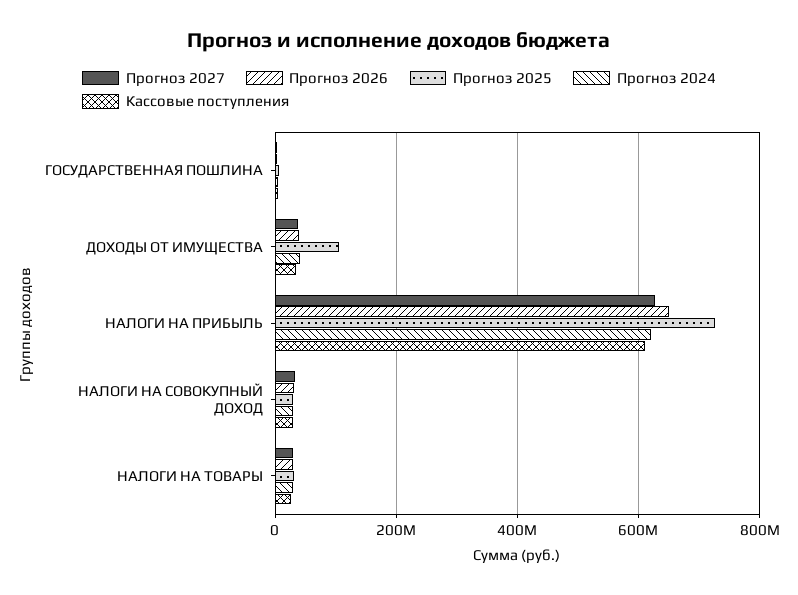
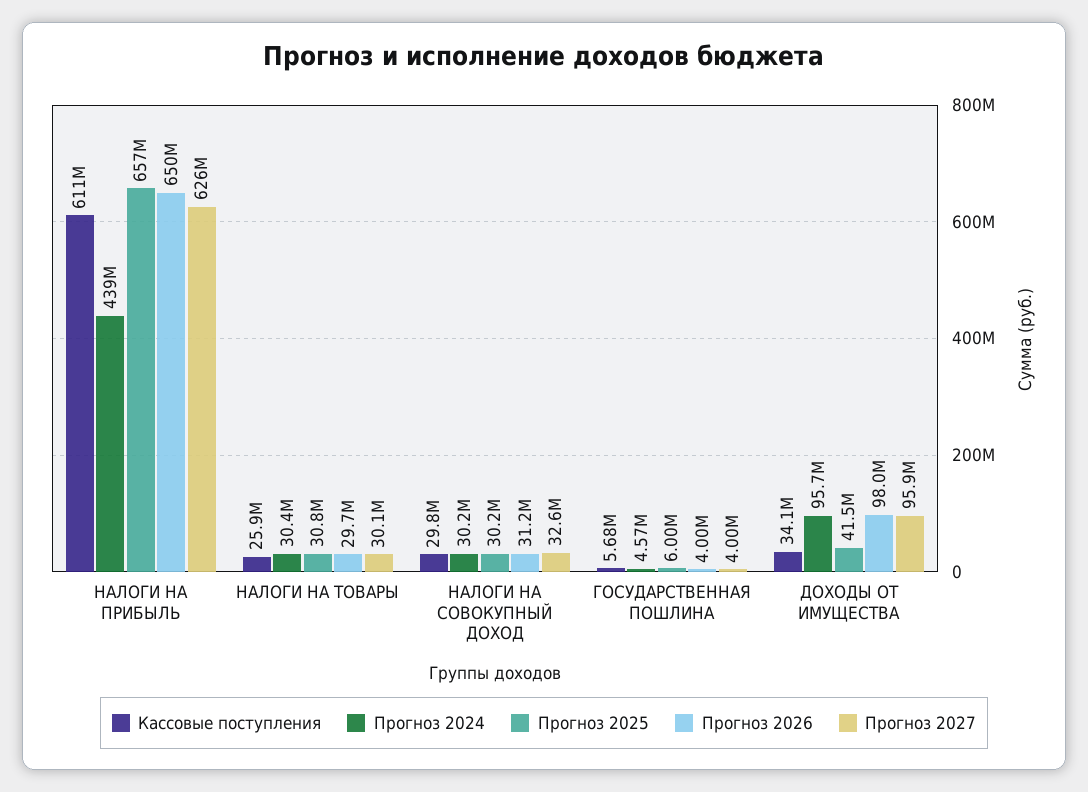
Прогноз 2027, ДОХОДЫ ОТ ИМУЩЕСТВА: 40000000 -> 95900000
Прогноз 2026, ДОХОДЫ ОТ ИМУЩЕСТВА: 40000000 -> 98000000
Прогноз 2025, ДОХОДЫ ОТ ИМУЩЕСТВА: 100000000 -> 41500000
Прогноз 2024, ДОХОДЫ ОТ ИМУЩЕСТВА: 40000000 -> 95700000
Прогноз 2025, НАЛОГИ НА ПРИБЫЛЬ: 720000000 -> 657000000
Прогноз 2024, НАЛОГИ НА ПРИБЫЛЬ: 620000000 -> 439000000

